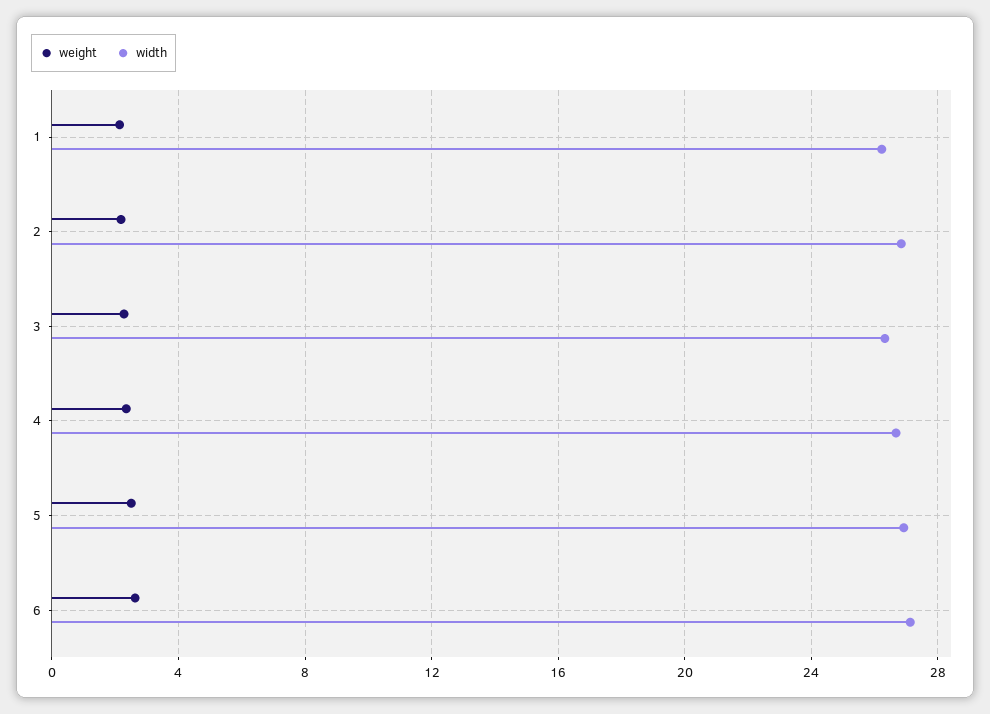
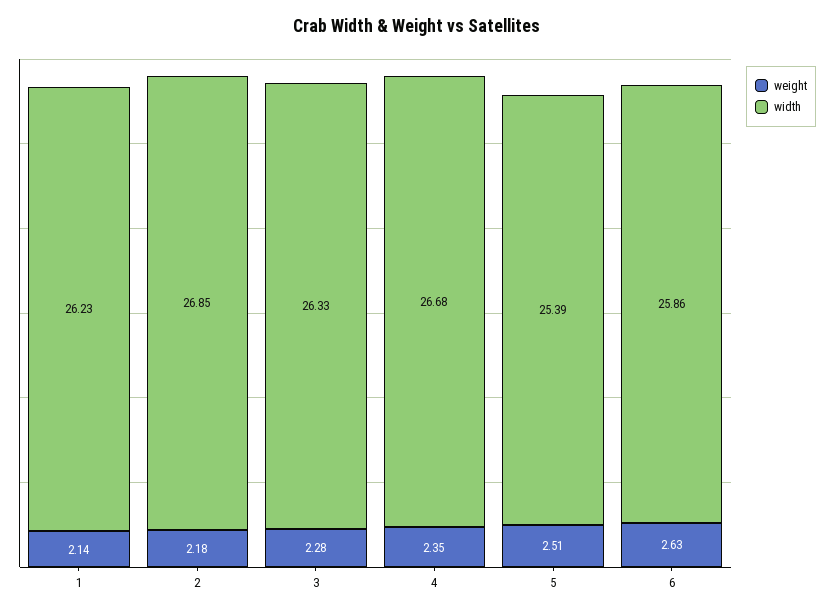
width, 5: 27 -> 25.39
width, 6: 27 -> 25.86

